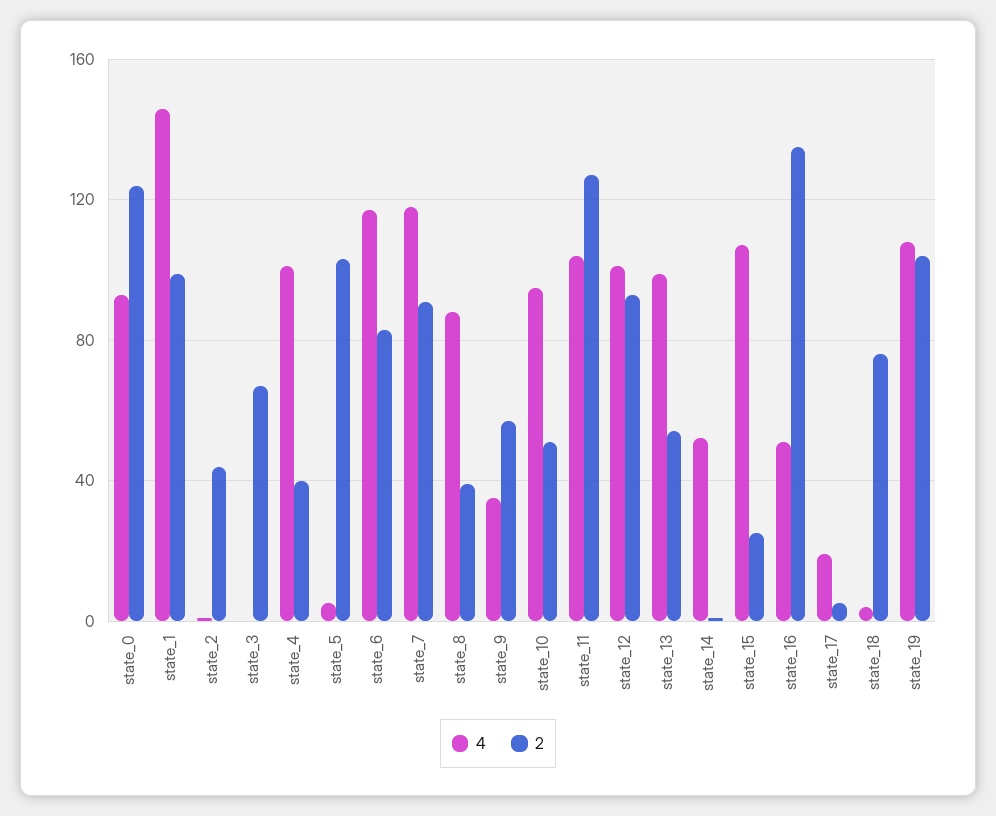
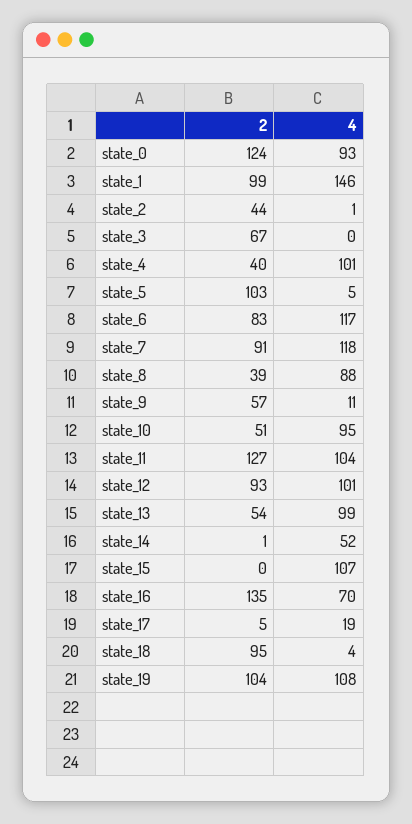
4, state_9: 35 -> 11
2, state_15: 25 -> 0
4, state_16: 50 -> 70
2, state_18: 75 -> 95

